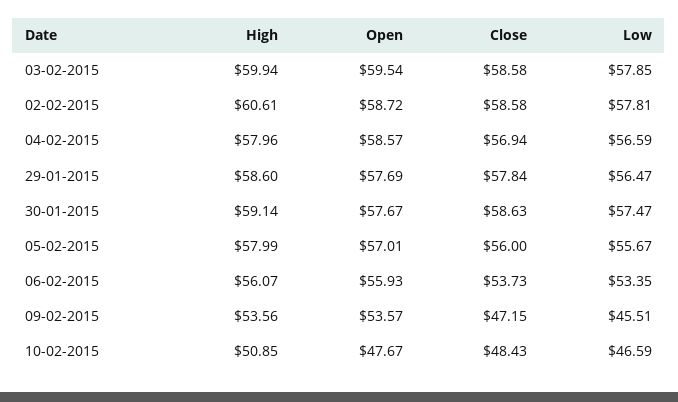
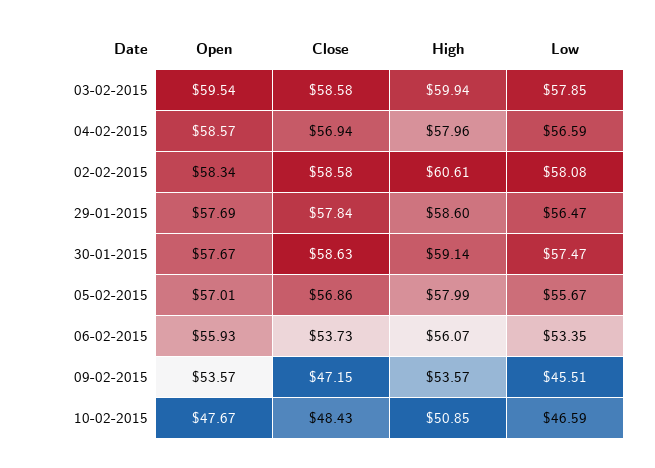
Open, 02-02-2015: 58.72 -> 58.34
Low, 02-02-2015: 57.81 -> 58.08
Close, 05-02-2015: 56 -> 56.86
High, 09-02-2015: 53.56 -> 53.57

